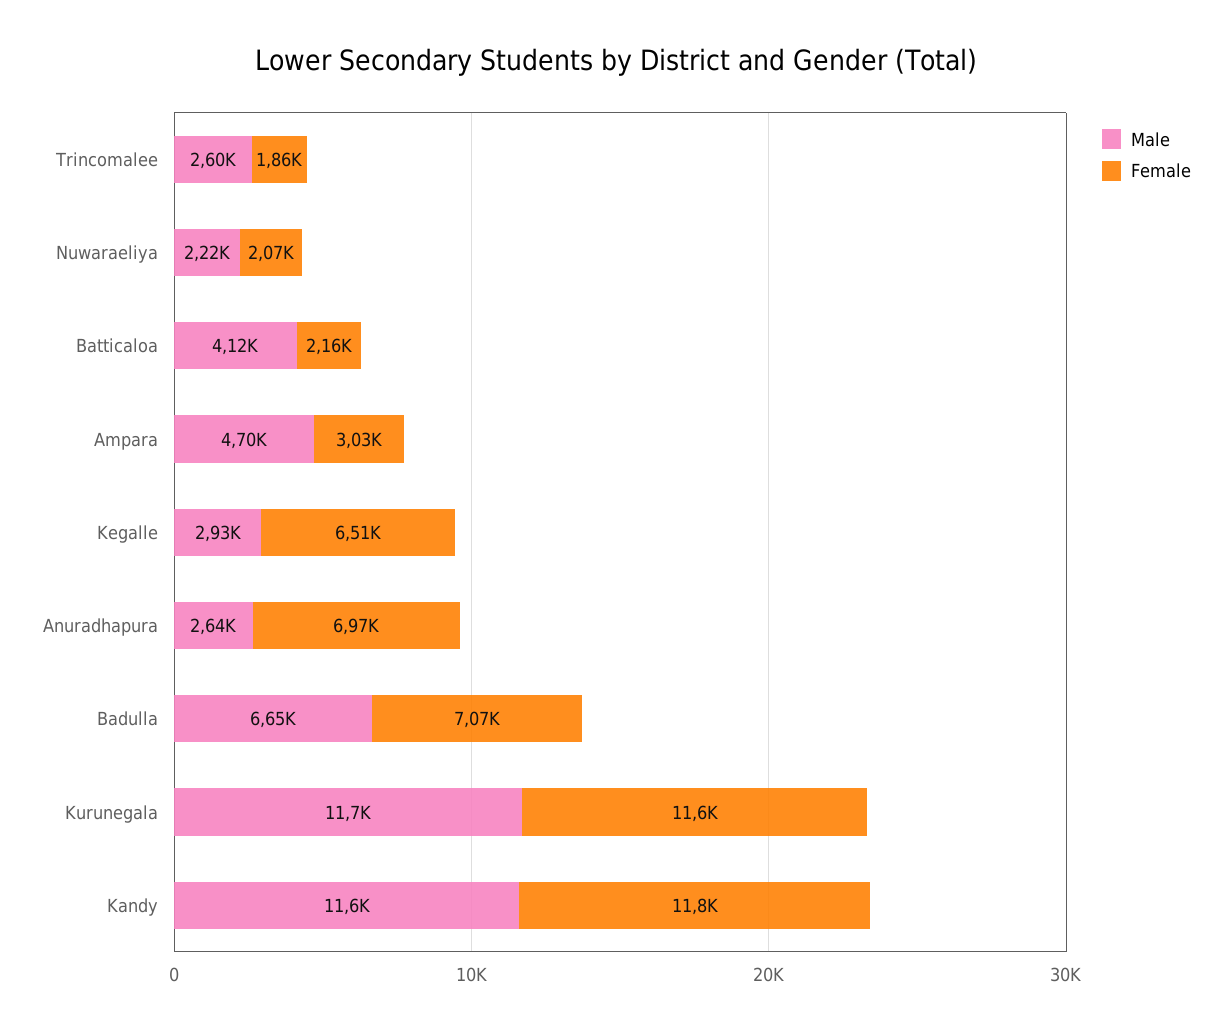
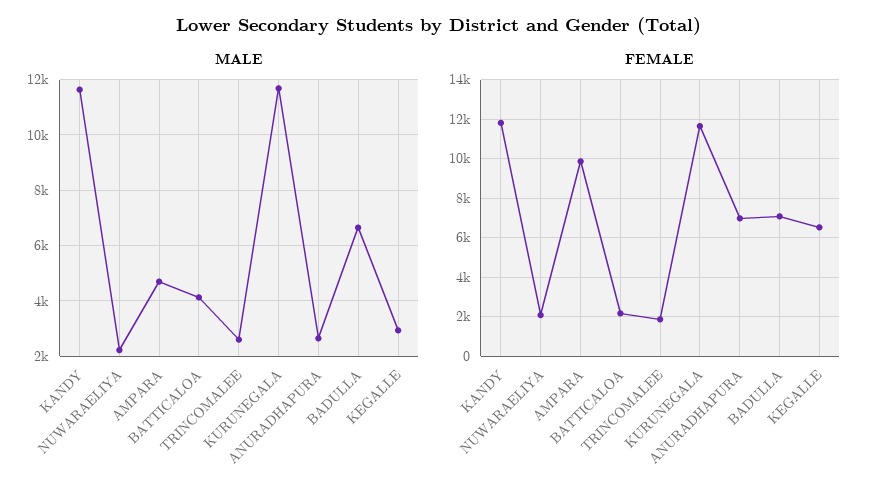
Female, Ampara: 3030 -> 10000

